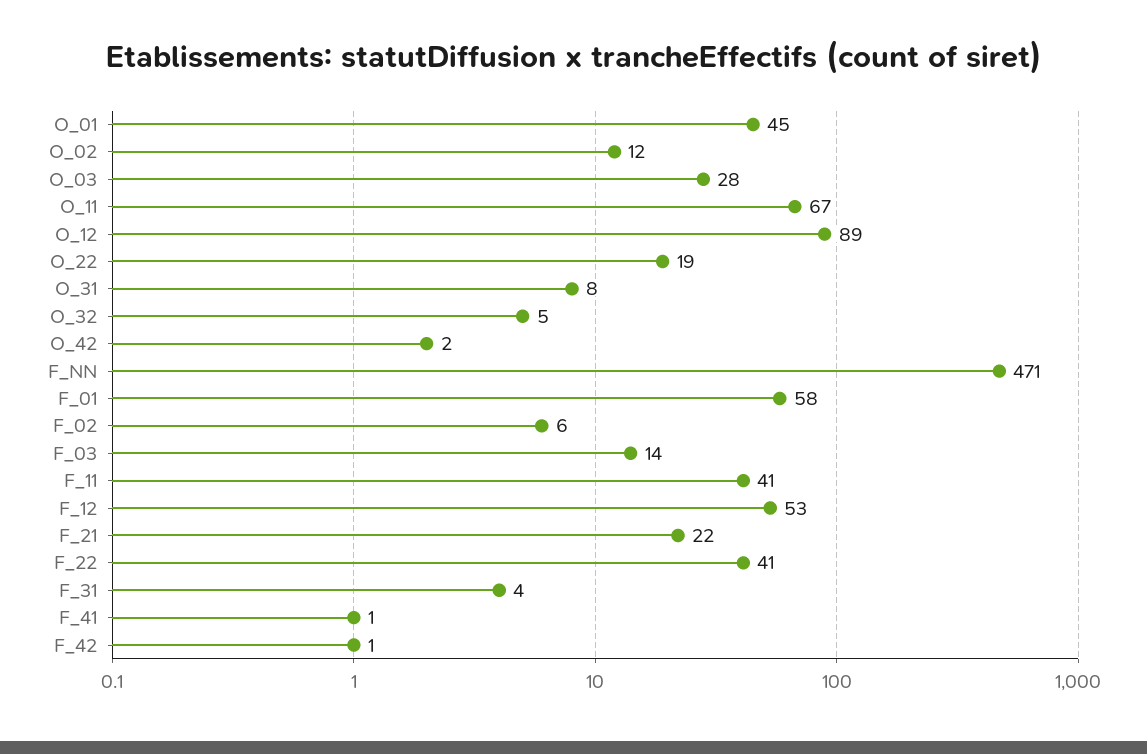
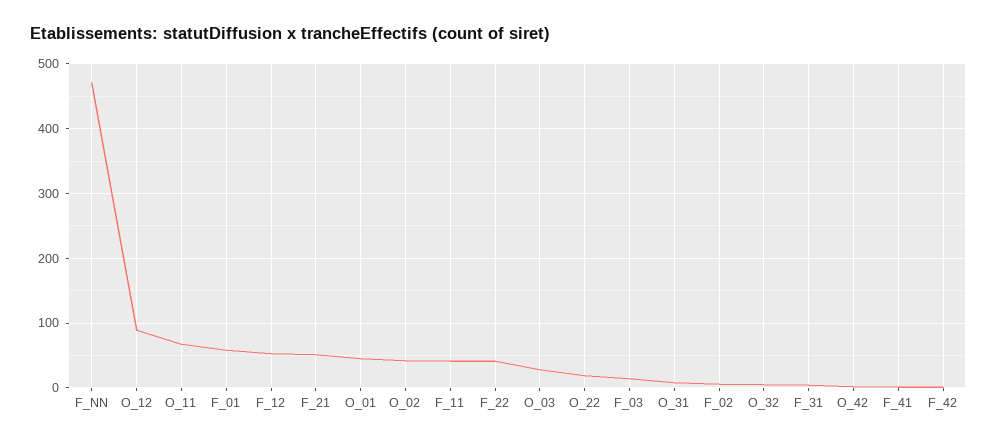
O_02: 12 -> 40
F_21: 22 -> 50

